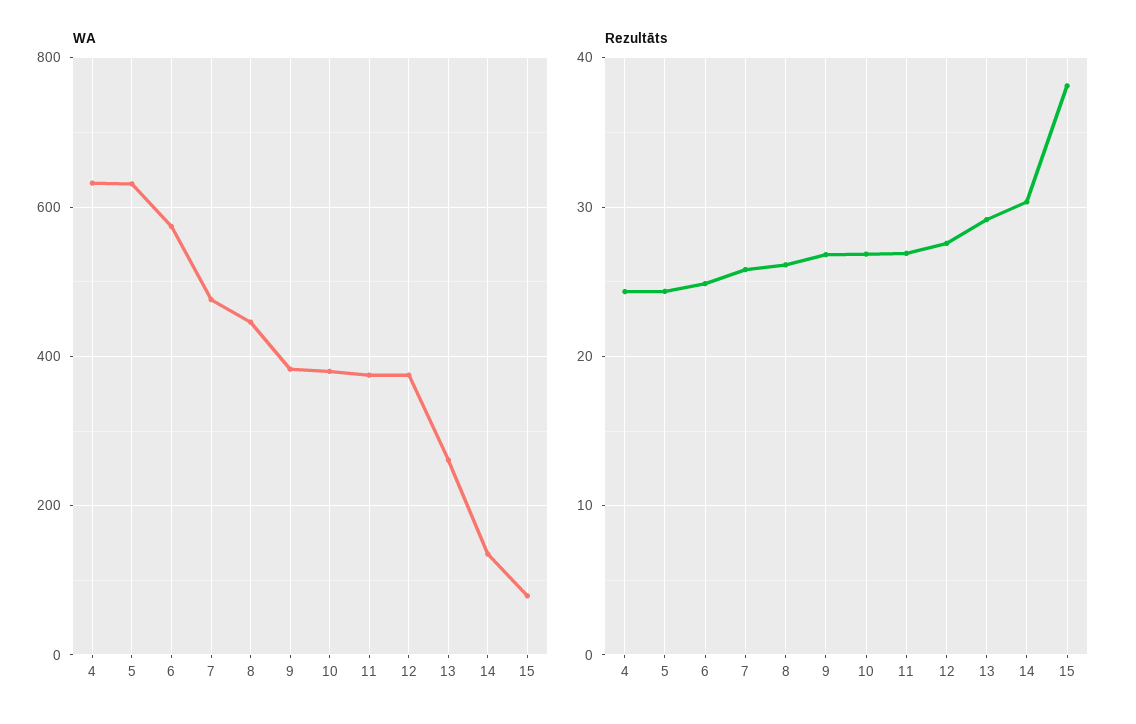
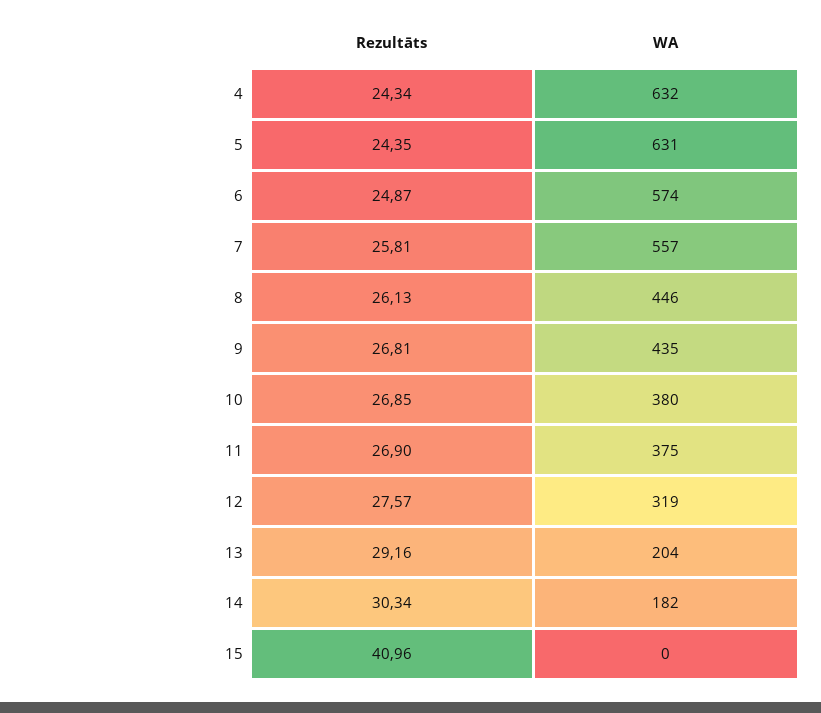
WA, 7: 480 -> 557
WA, 9: 380 -> 435
WA, 12: 380 -> 319
WA, 13: 260 -> 204
WA, 14: 140 -> 182
WA, 15: 80 -> 0
Rezultāts, 15: 38 -> 40.96

